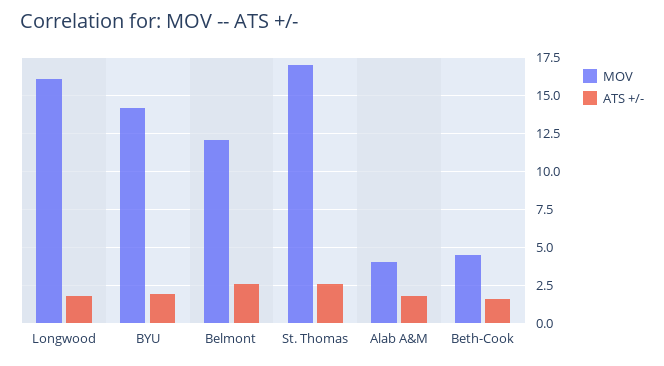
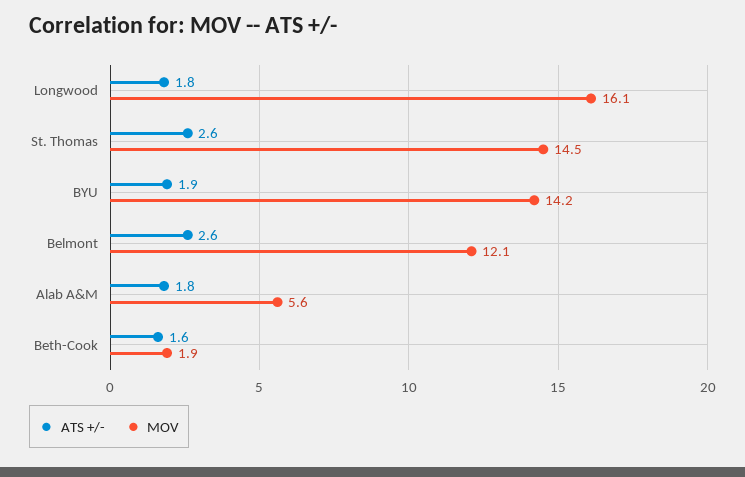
MOV, St. Thomas: 17 -> 14.5
MOV, Alab A&M: 4 -> 5.6
MOV, Beth-Cook: 4.5 -> 1.9

